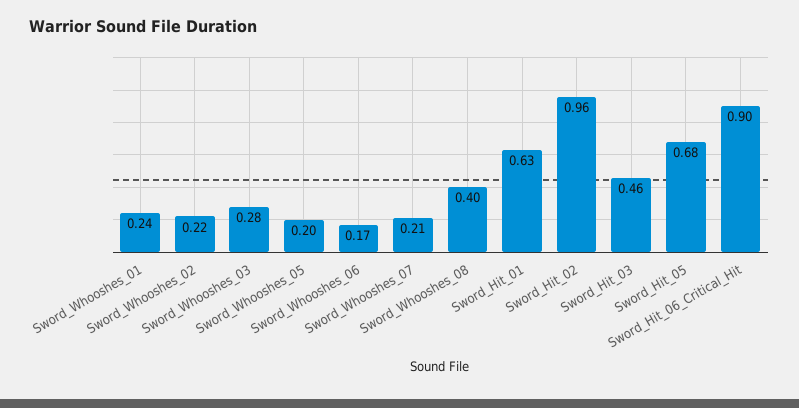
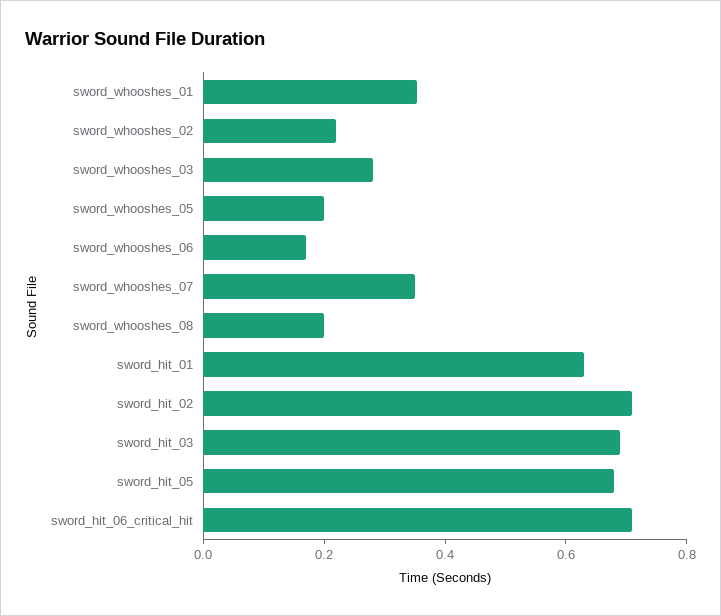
Sword_Whooshes_01: 0.24 -> 0.35
Sword_Whooshes_07: 0.21 -> 0.35
Sword_Whooshes_08: 0.4 -> 0.2
Sword_Hit_02: 0.96 -> 0.7
Sword_Hit_03: 0.46 -> 0.7
Sword_Hit_06_Critical_Hit: 0.9 -> 0.7

